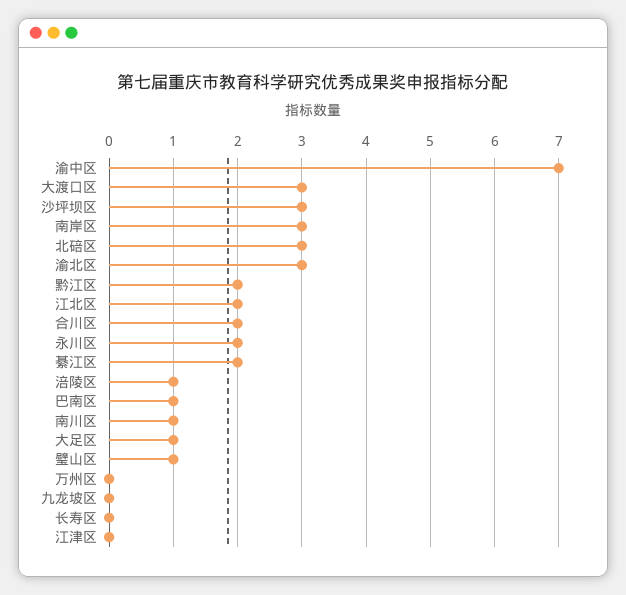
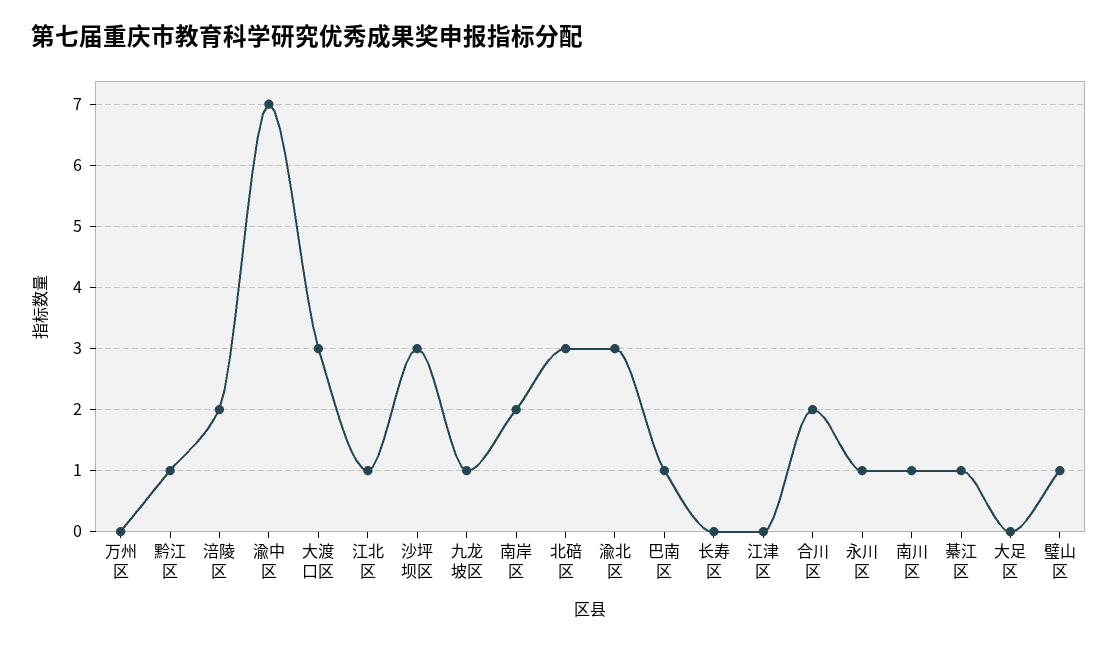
南岸区: 3 -> 2
黔江区: 2 -> 1
江北区: 2 -> 1
永川区: 2 -> 1
綦江区: 2 -> 1
涪陵区: 1 -> 2
大足区: 1 -> 0
九龙坡区: 0 -> 1

